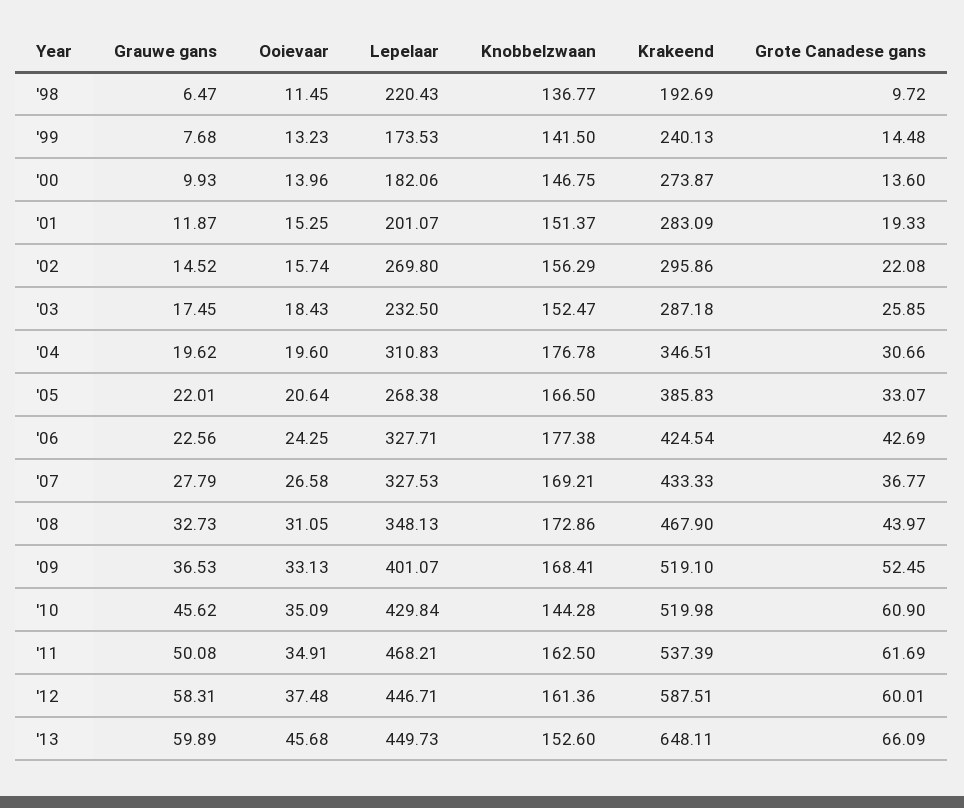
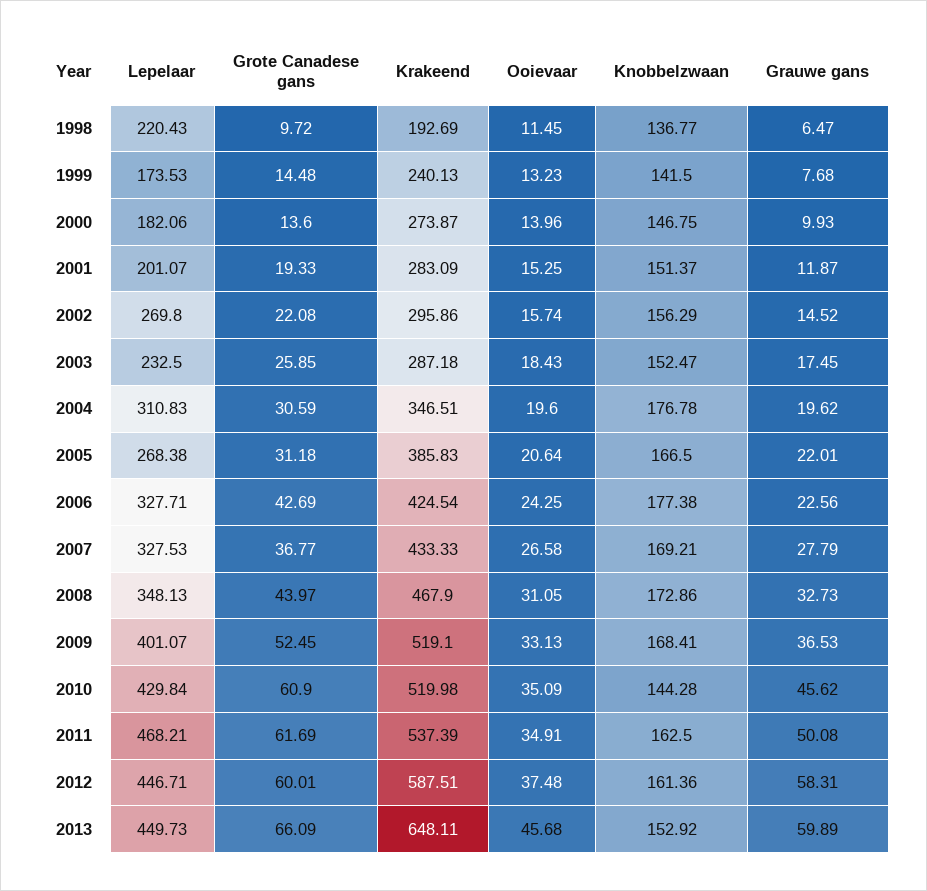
Grote Canadese gans, '04: 30.66 -> 30.59
Grote Canadese gans, '05: 33.07 -> 31.18
Knobbelzwaan, '13: 152.6 -> 152.92

